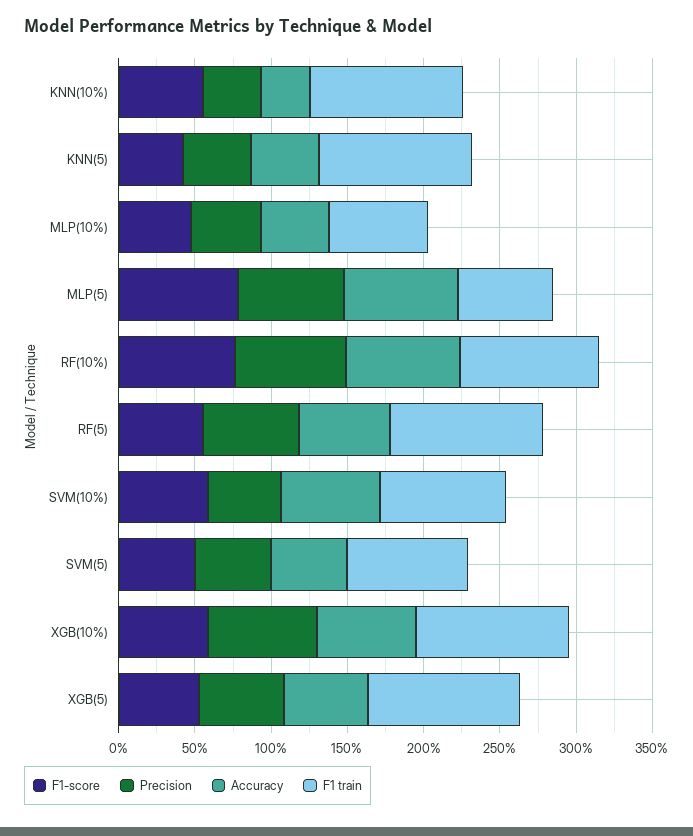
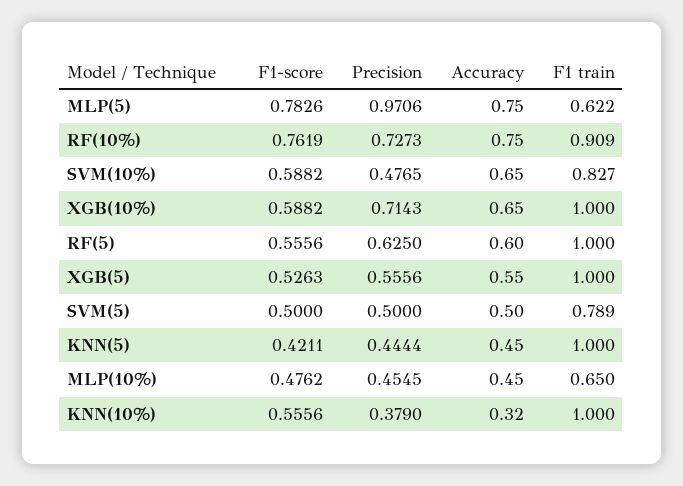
Precision, MLP(5): 0.7 -> 0.9706

